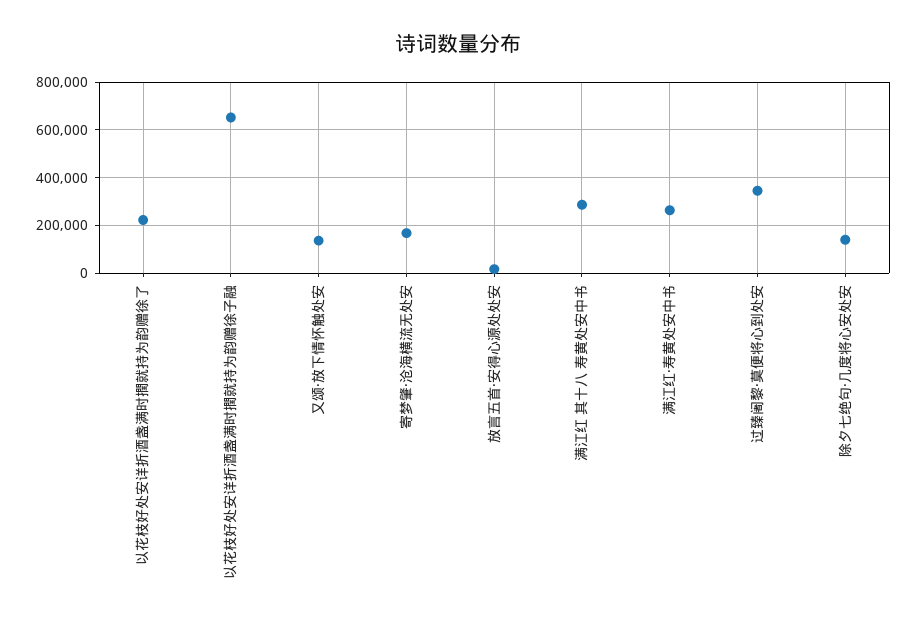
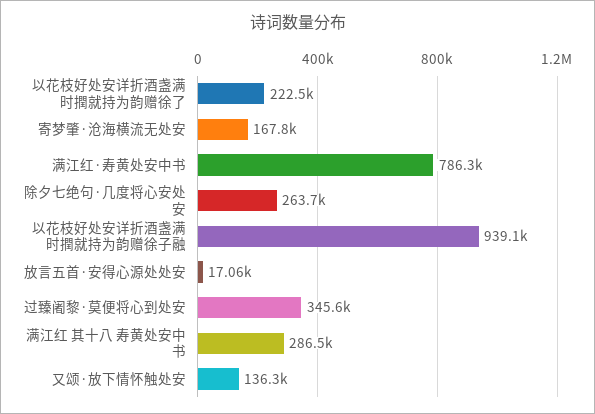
以花枝好处安详折酒盏满时撋就持为韵赠徐子融: 650000 -> 939100
满江红·寿黄处安中书: 250000 -> 786300
除夕七绝句·几度将心安处安: 150000 -> 263700

